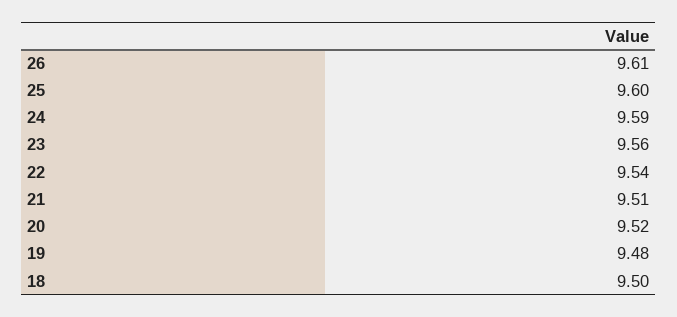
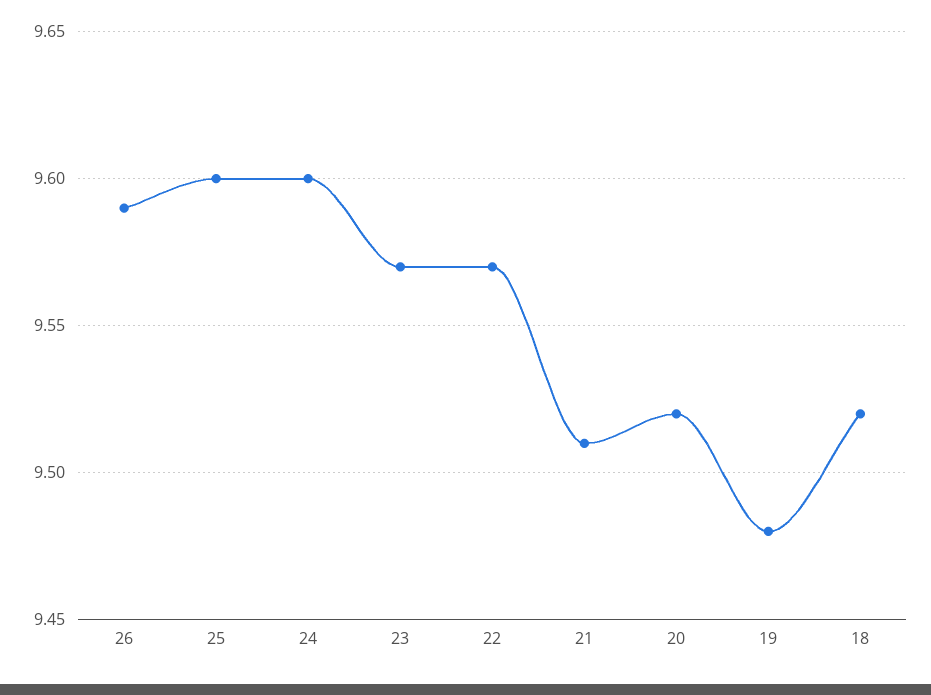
26: 9.61 -> 9.59
24: 9.59 -> 9.6
23: 9.56 -> 9.57
22: 9.54 -> 9.57
18: 9.5 -> 9.52

